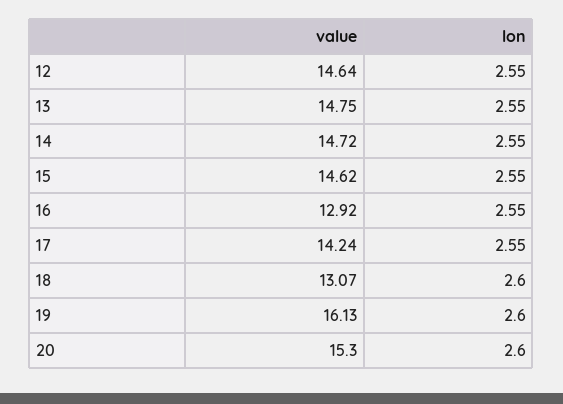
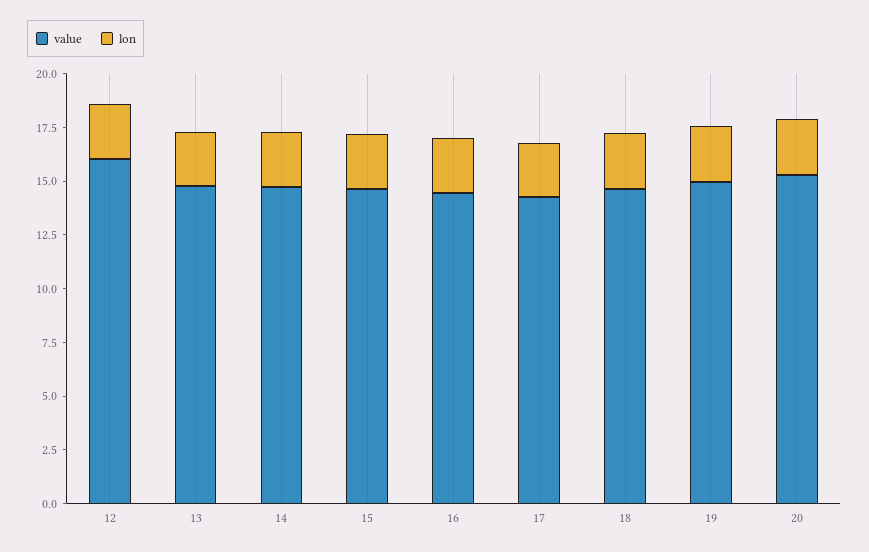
value, 12: 14.64 -> 16
value, 16: 12.92 -> 14.5
value, 18: 13.07 -> 14.5
value, 19: 16.13 -> 15

